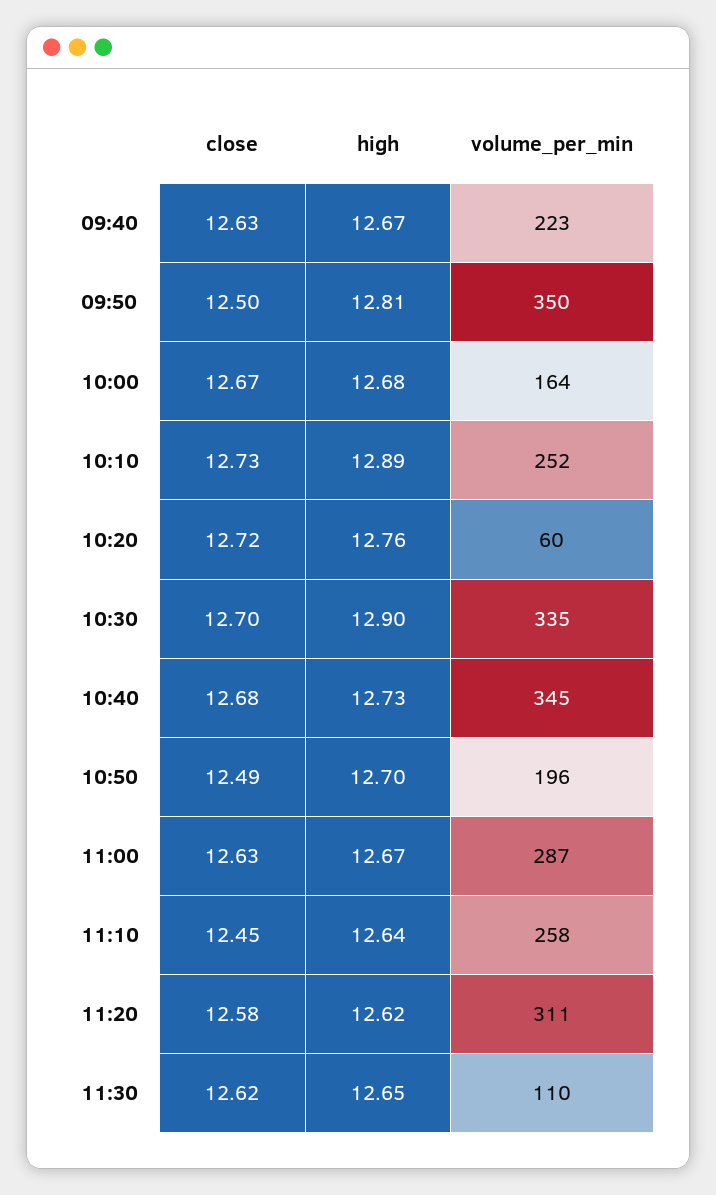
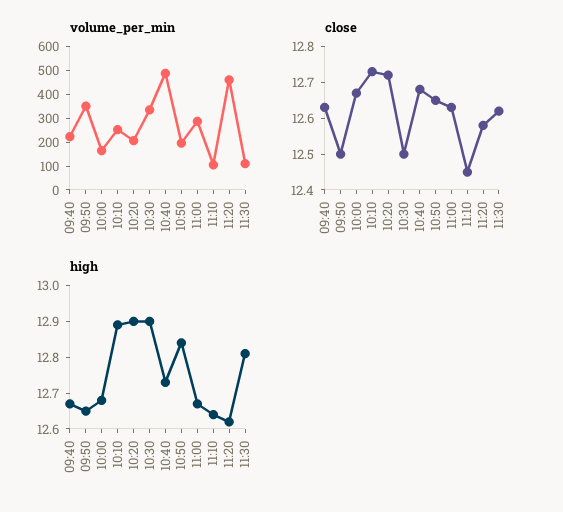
high, 09:50: 12.81 -> 12.65
high, 10:20: 12.76 -> 12.9
volume_per_min, 10:20: 60 -> 200
close, 10:30: 12.7 -> 12.5
volume_per_min, 10:40: 345 -> 500
close, 10:50: 12.49 -> 12.65
high, 10:50: 12.7 -> 12.85
volume_per_min, 11:10: 258 -> 100
volume_per_min, 11:20: 311 -> 450
high, 11:30: 12.65 -> 12.8

